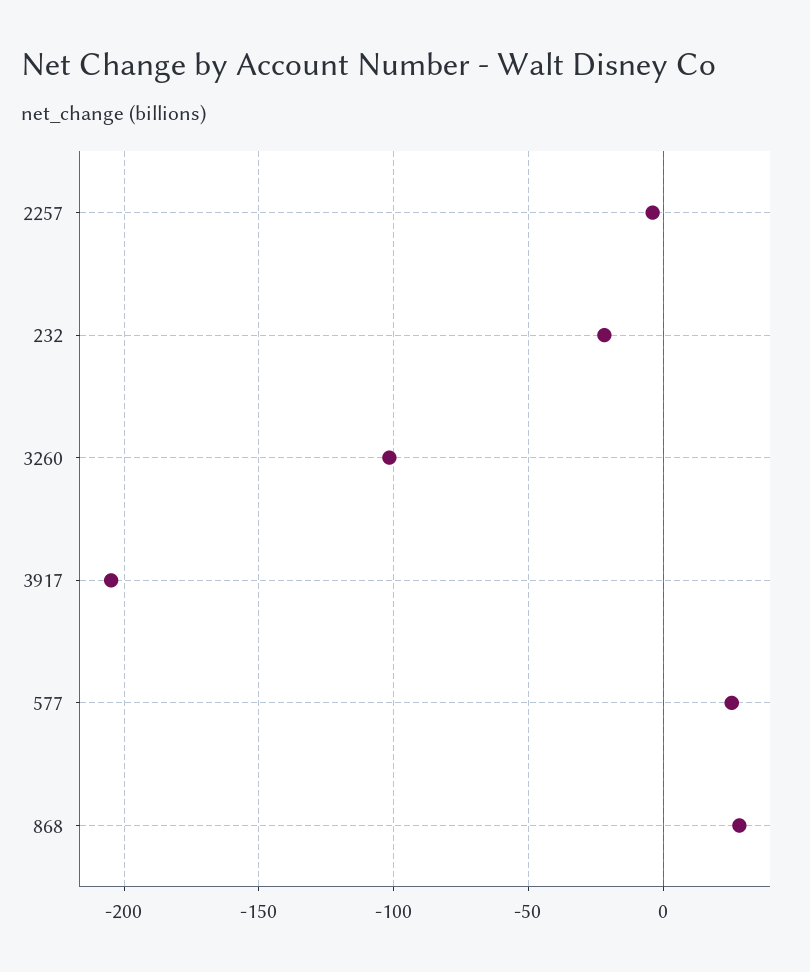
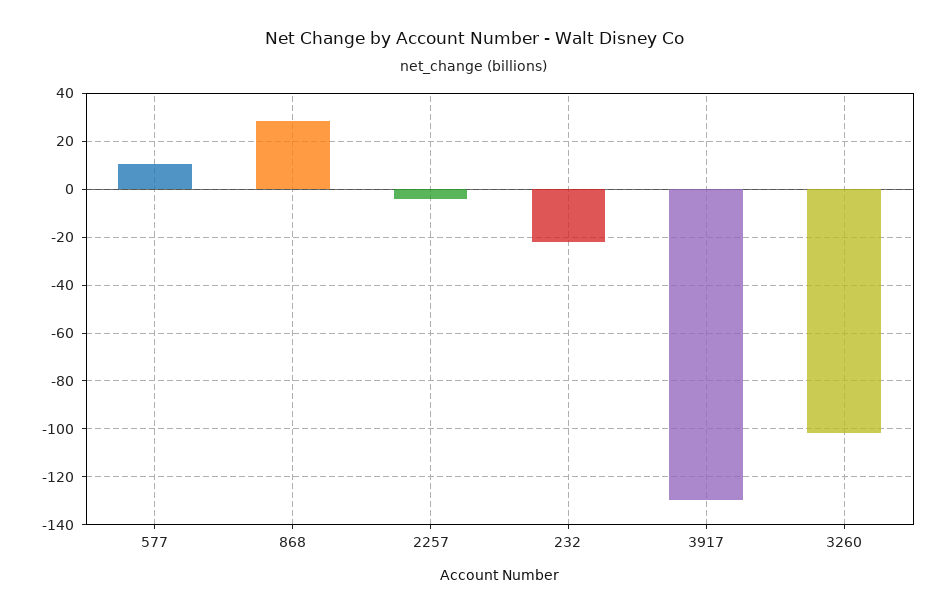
3917: -205 -> -130
577: 25 -> 10

